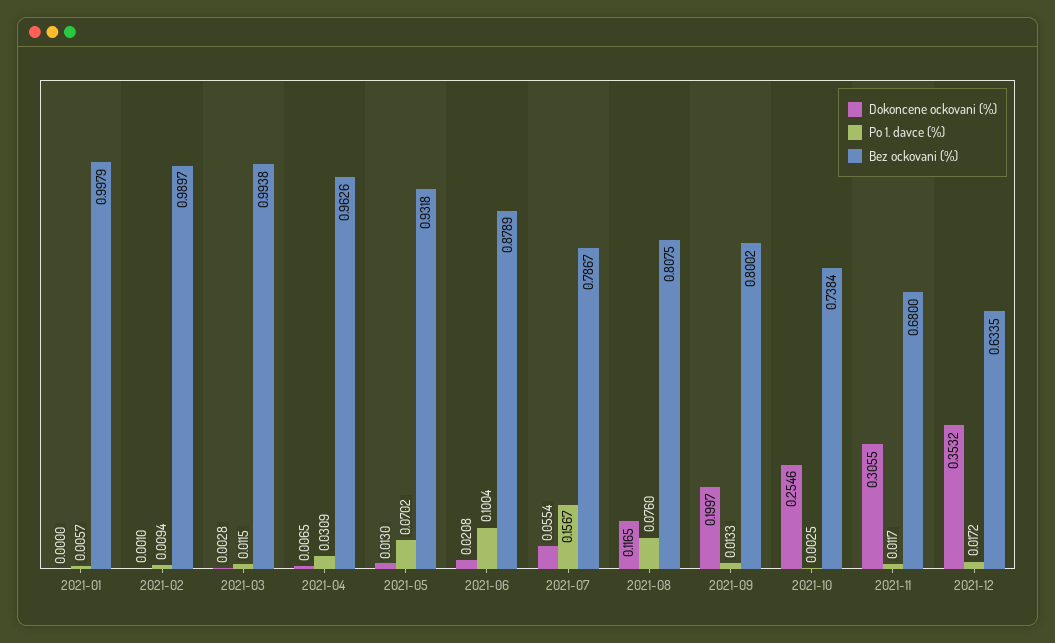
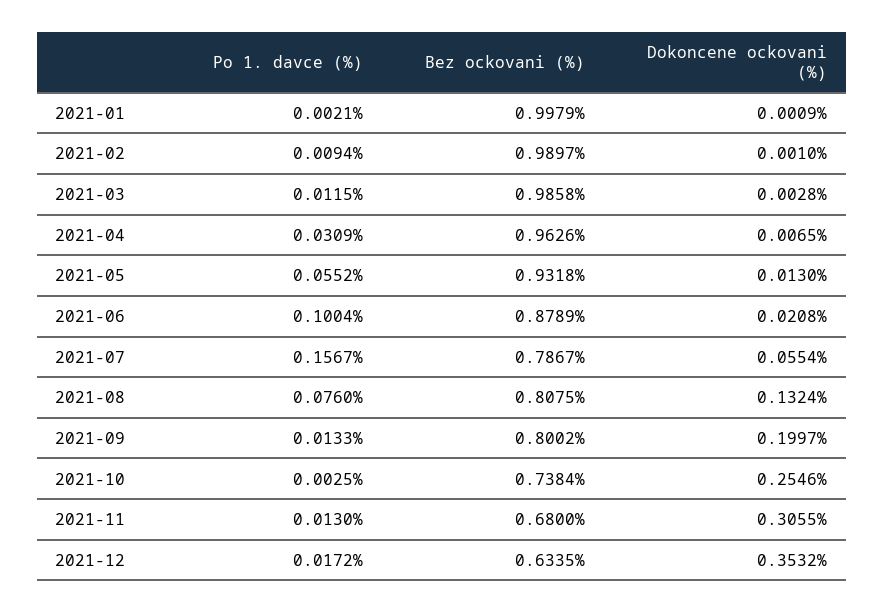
Dokoncene ockovani (%), 2021-01: 0 -> 0.0009
Po 1. davce (%), 2021-01: 0.0057 -> 0.0021
Bez ockovani (%), 2021-03: 0.9938 -> 0.9858
Po 1. davce (%), 2021-05: 0.0702 -> 0.0552
Dokoncene ockovani (%), 2021-08: 0.1165 -> 0.1324
Po 1. davce (%), 2021-11: 0.0117 -> 0.013

